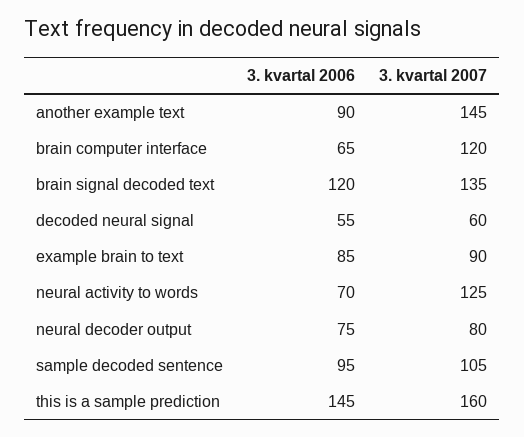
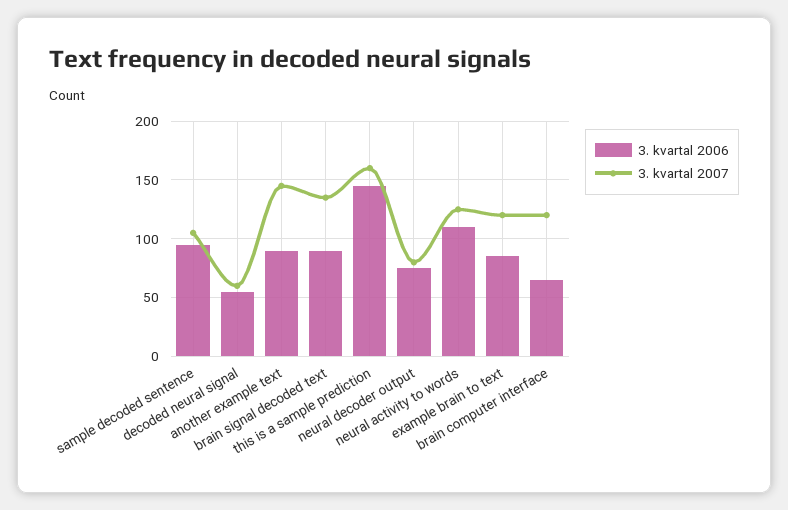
3. kvartal 2006, brain signal decoded text: 120 -> 90
3. kvartal 2007, example brain to text: 90 -> 120
3. kvartal 2006, neural activity to words: 70 -> 110

